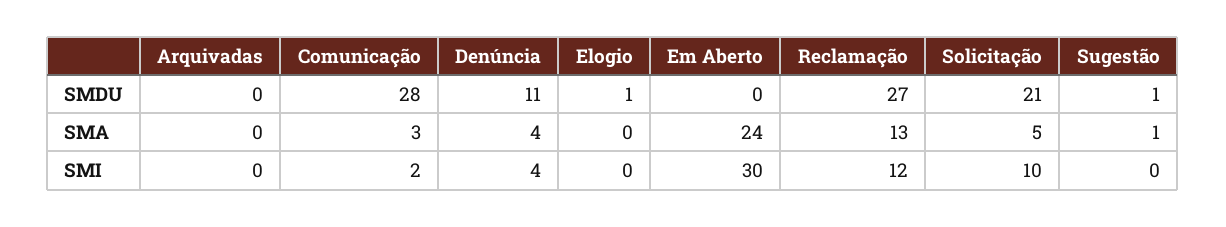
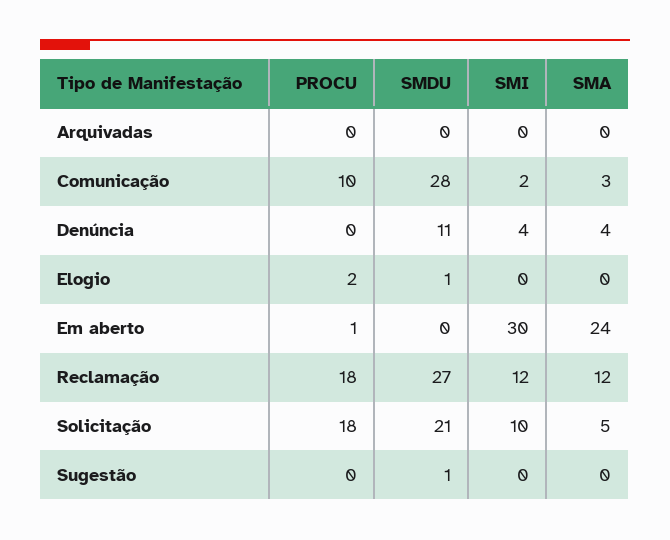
Reclamação, SMA: 13 -> 12
Sugestão, SMA: 1 -> 0
Arquivadas, PROCU: none -> 0
Comunicação, PROCU: none -> 10
Denúncia, PROCU: none -> 0
Elogio, PROCU: none -> 2
Em Aberto, PROCU: none -> 1
Reclamação, PROCU: none -> 18
Solicitação, PROCU: none -> 18
Sugestão, PROCU: none -> 0

